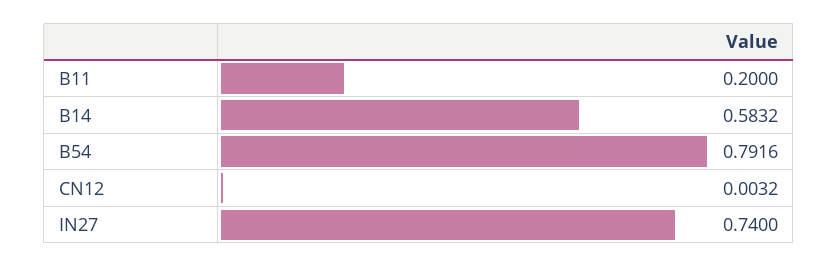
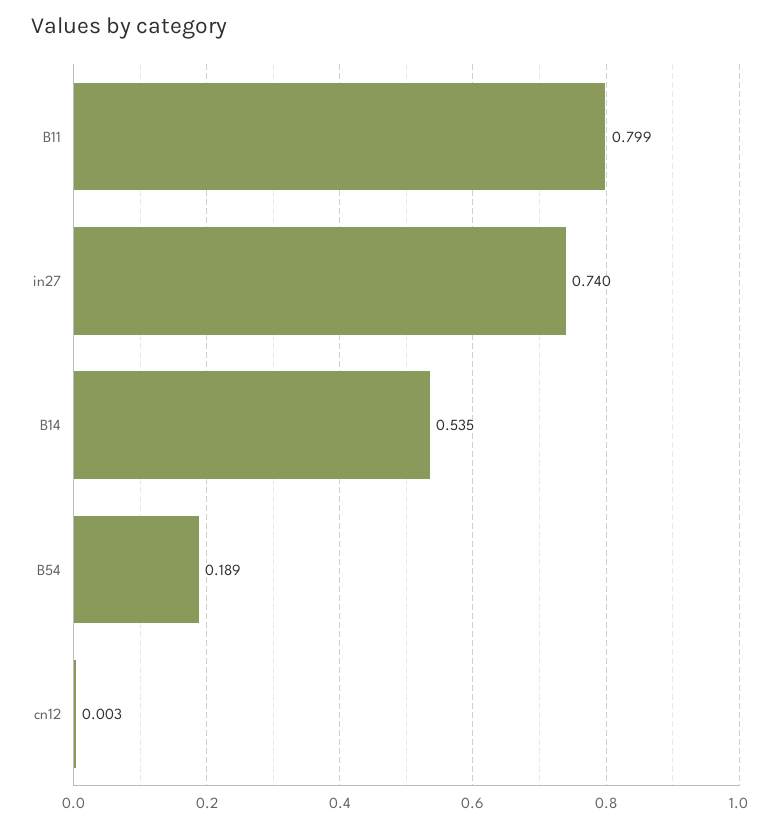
B11: 0.2 -> 0.799
B14: 0.5832 -> 0.535
B54: 0.7916 -> 0.189

